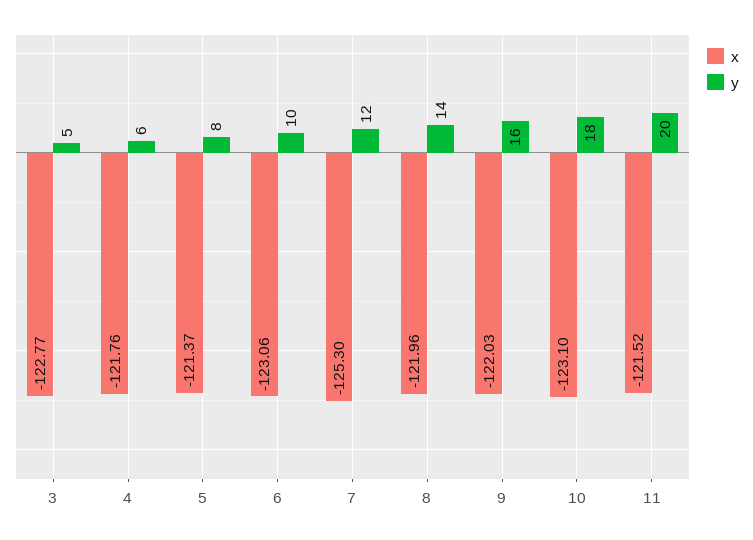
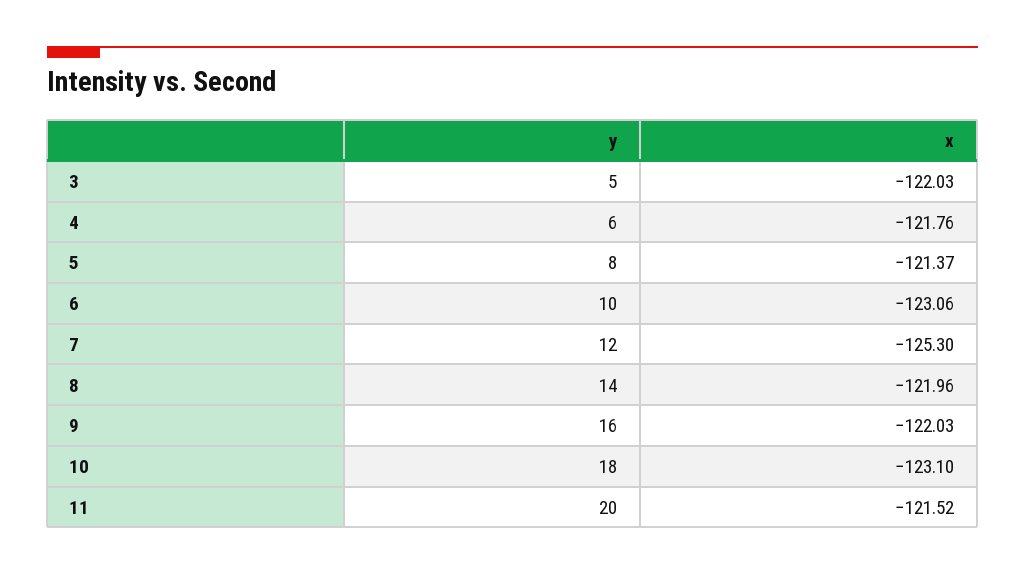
x, 3: -122.77 -> -122.03

